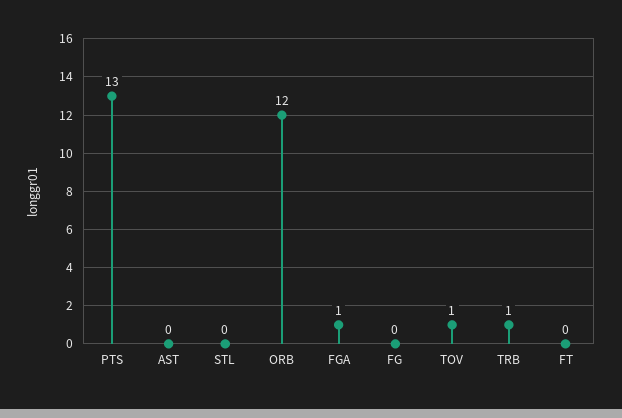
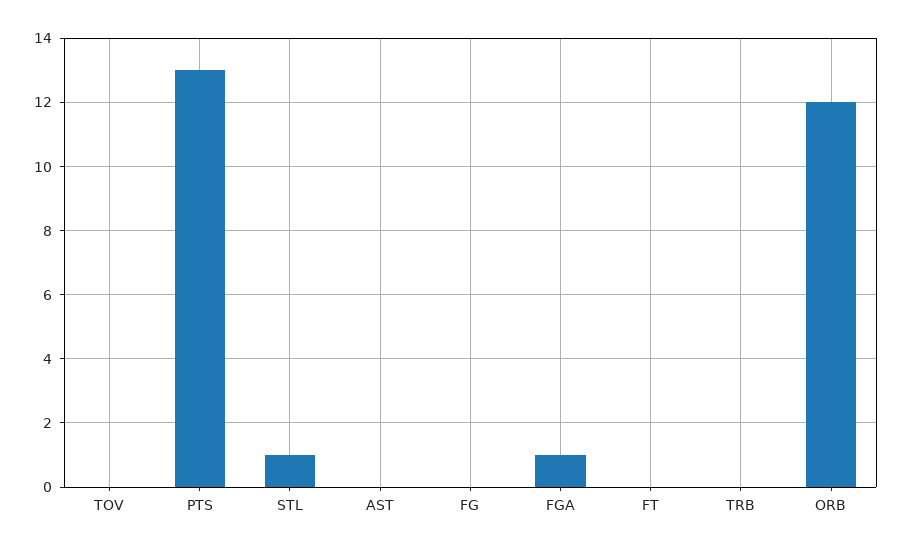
STL: 0 -> 1
TOV: 1 -> 0
TRB: 1 -> 0

